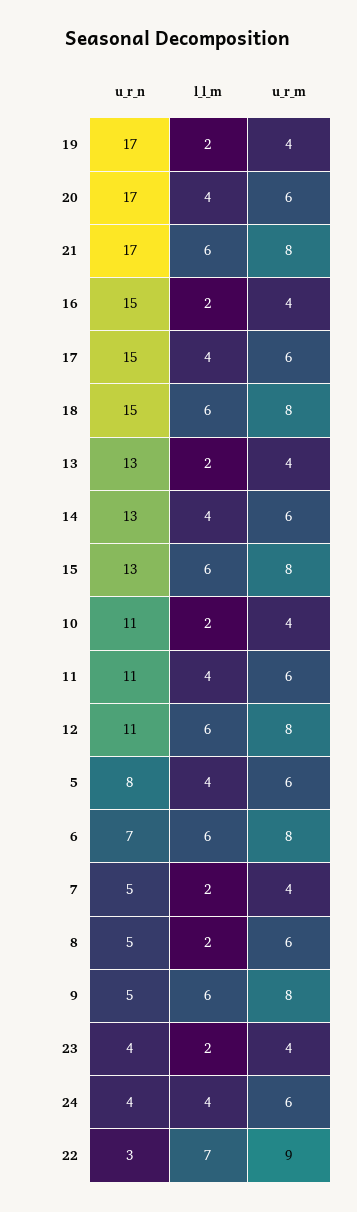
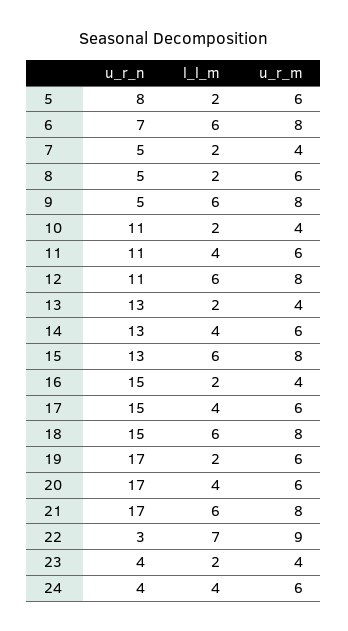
u_r_m, 19: 4 -> 6
l_l_m, 5: 4 -> 2

